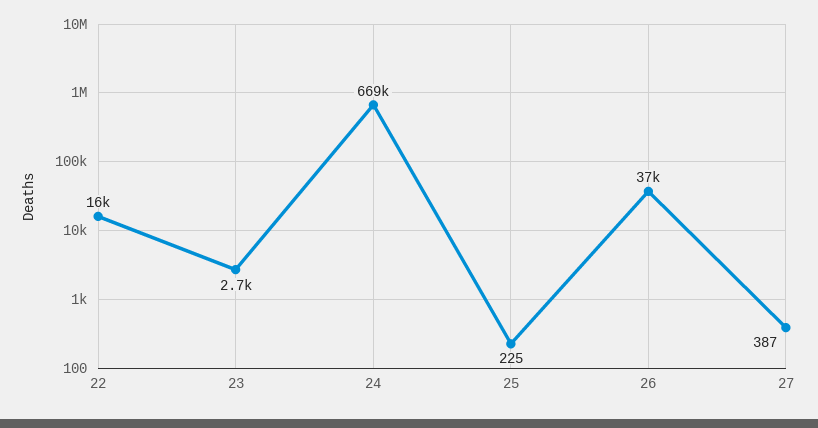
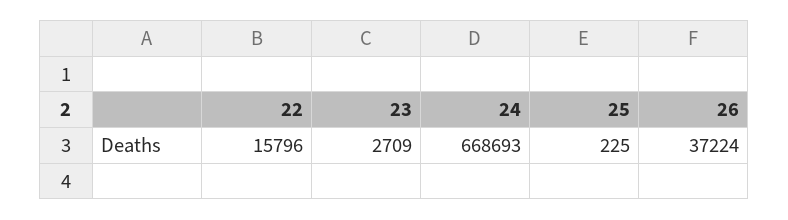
27: 387 -> none

